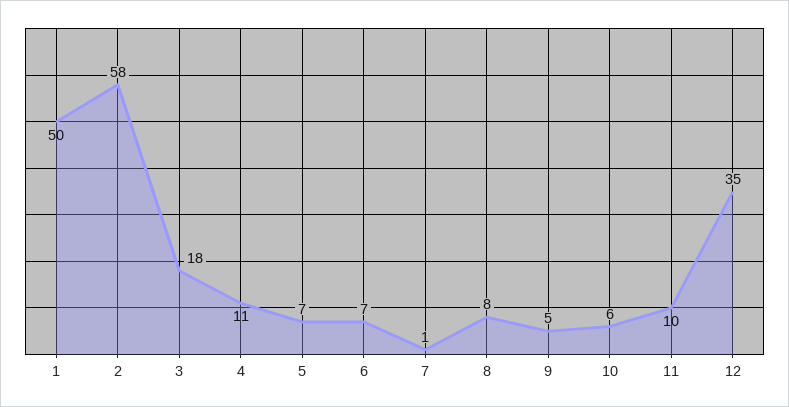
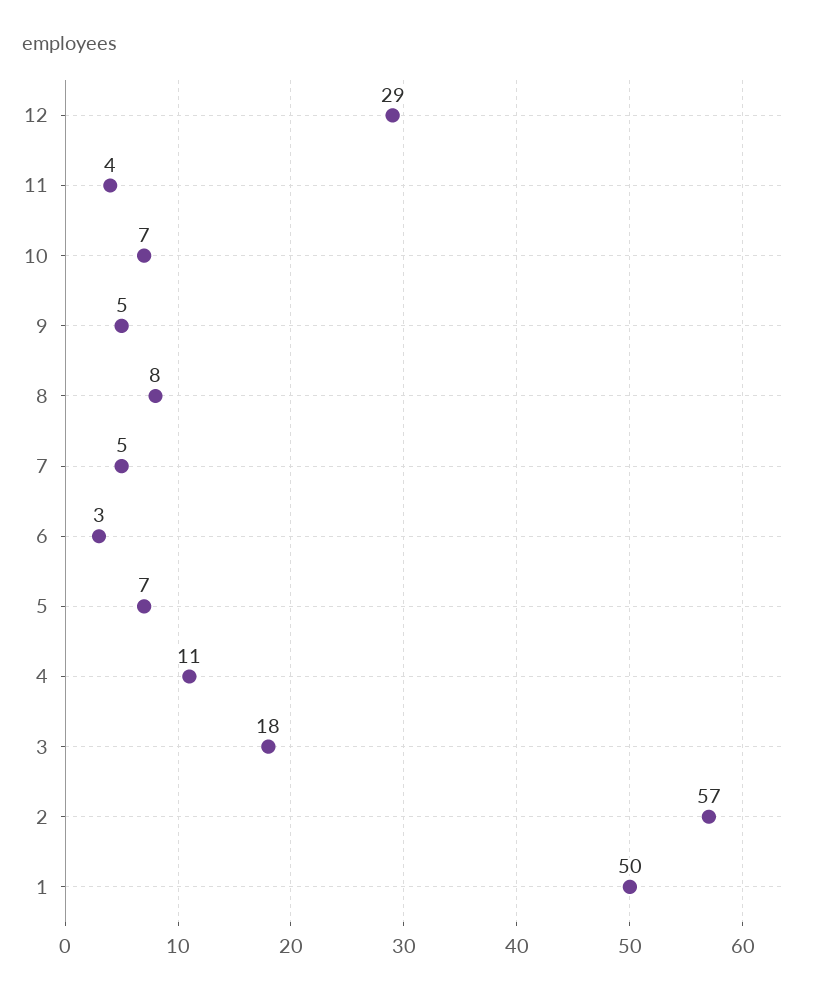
2: 58 -> 57
6: 7 -> 3
7: 1 -> 5
10: 6 -> 7
11: 10 -> 4
12: 35 -> 29

